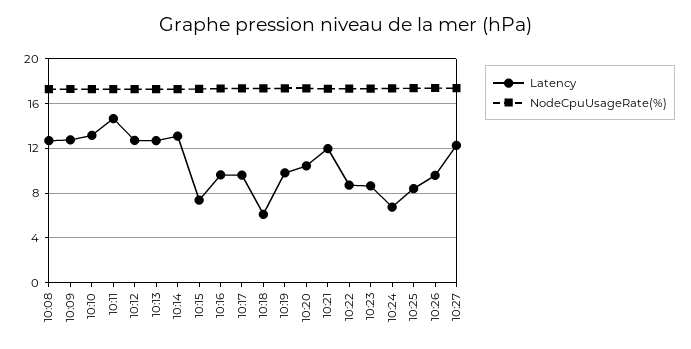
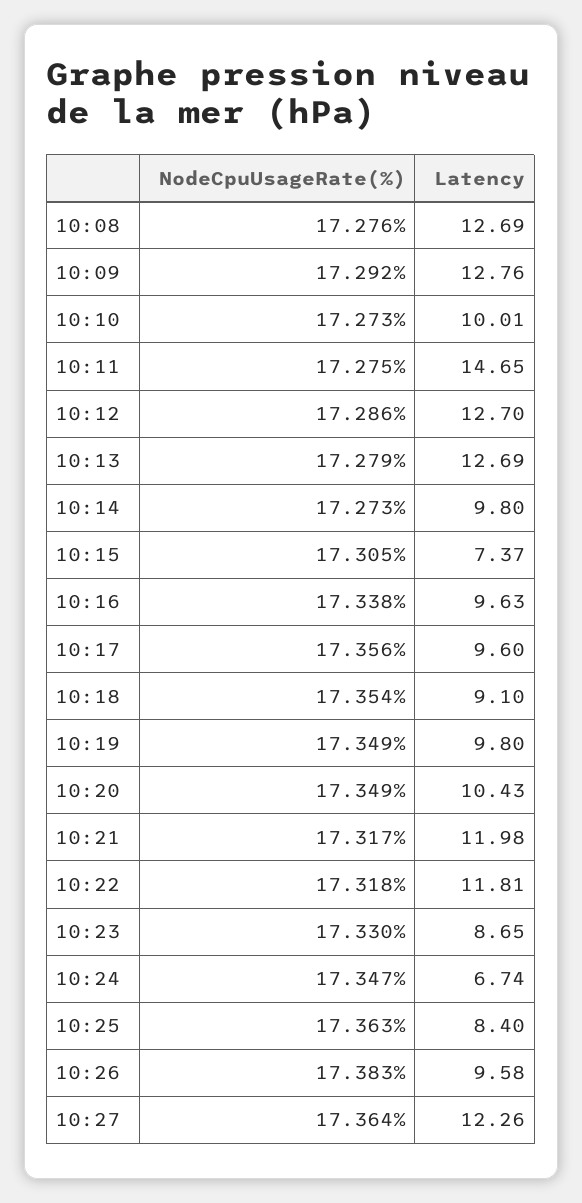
Latency, 10:10: 13 -> 10.01
Latency, 10:14: 13 -> 9.8
Latency, 10:18: 6 -> 9.1
Latency, 10:22: 9 -> 11.81

